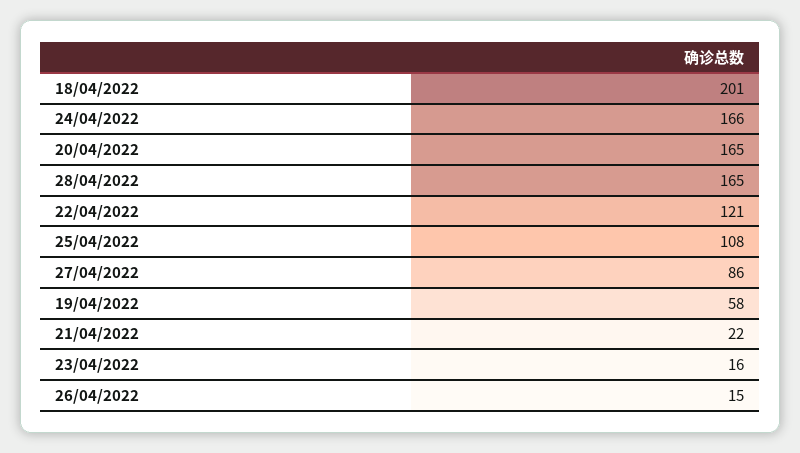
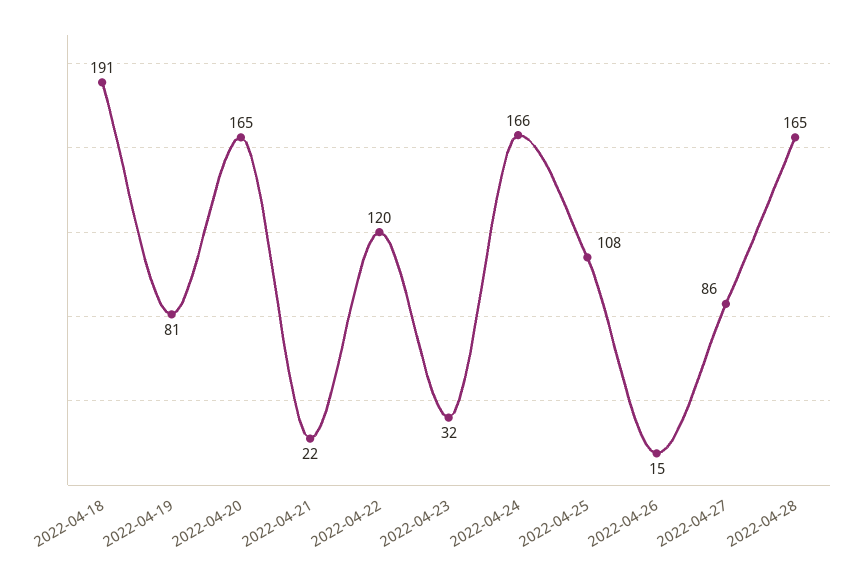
18/04/2022: 201 -> 191
22/04/2022: 121 -> 120
19/04/2022: 58 -> 81
23/04/2022: 16 -> 32

